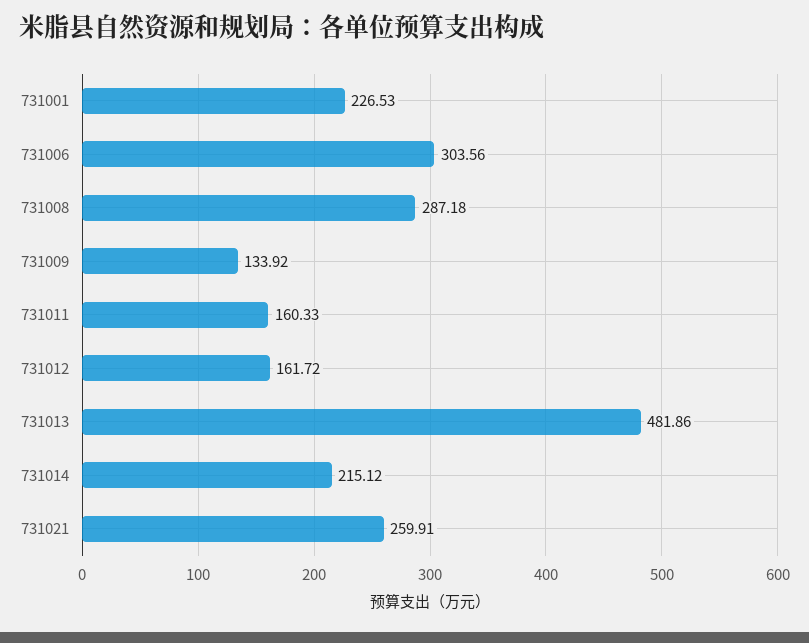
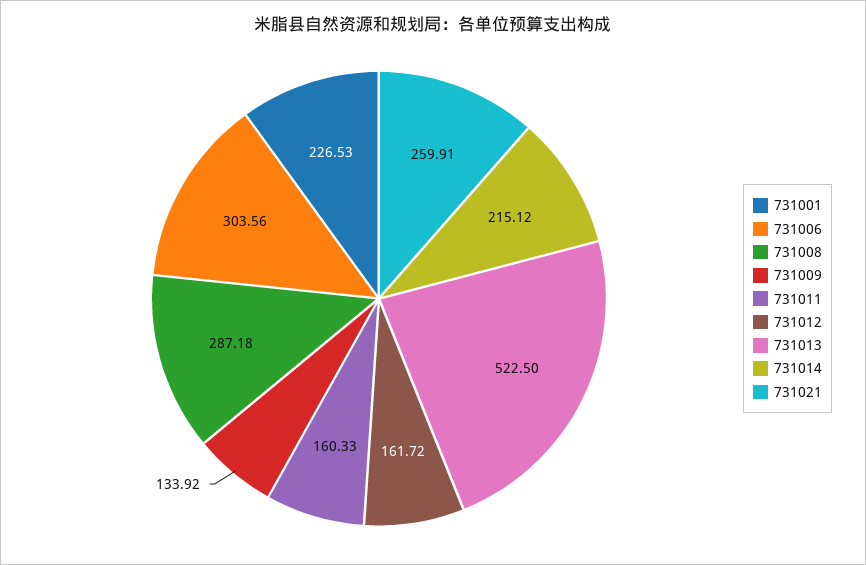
731013: 481.86 -> 522.5

